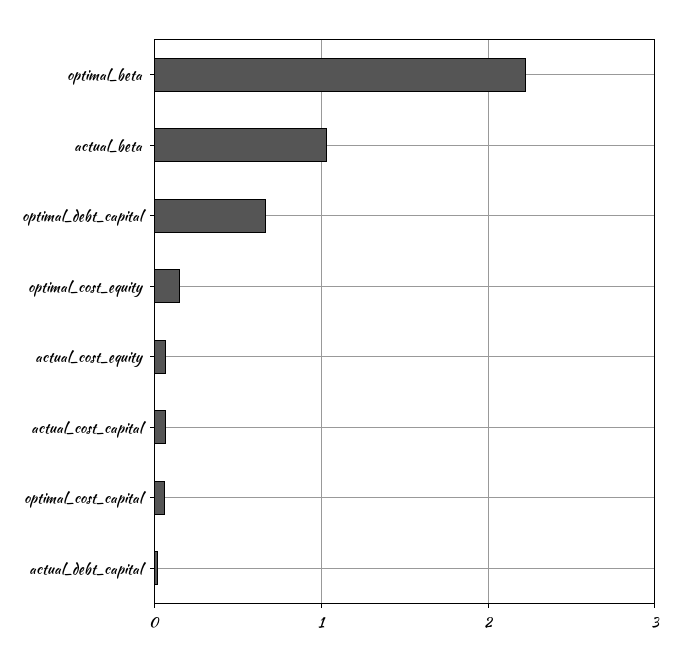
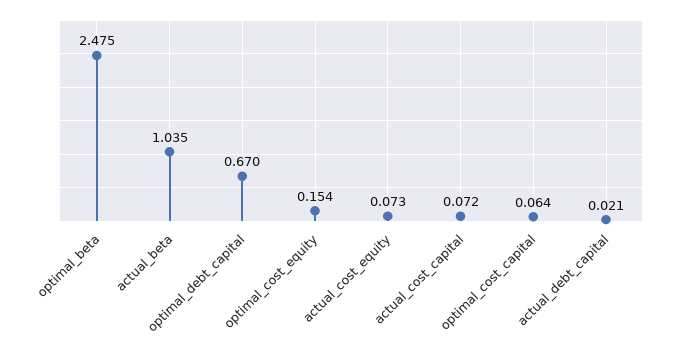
optimal_beta: 2.2 -> 2.475

